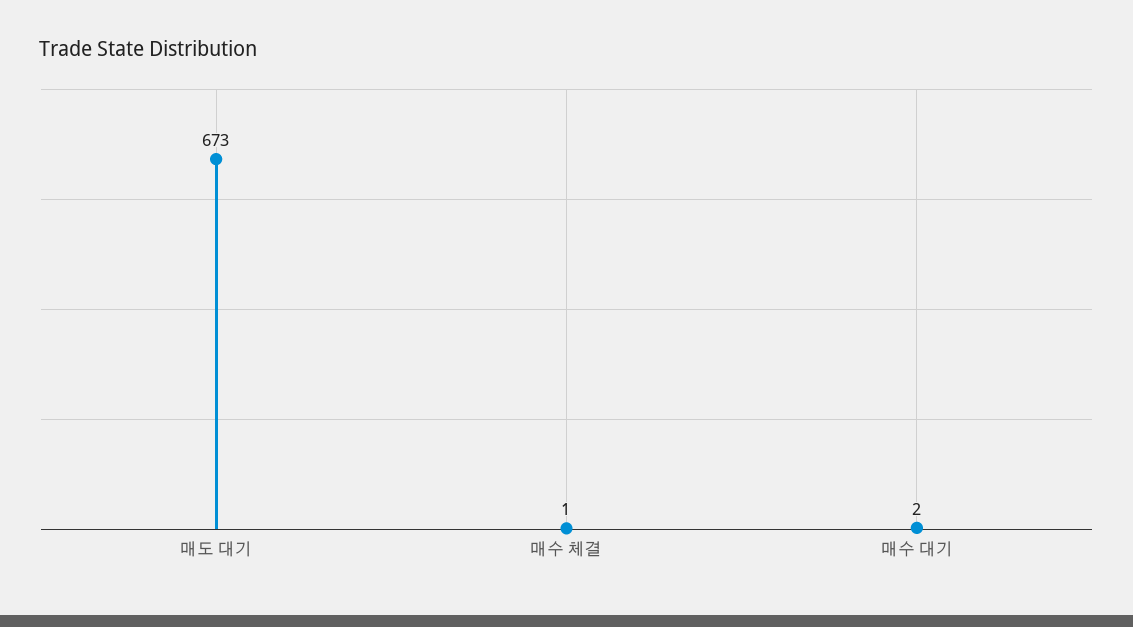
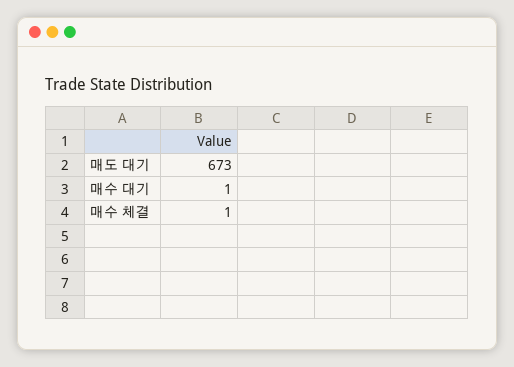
매수 대기: 2 -> 1

